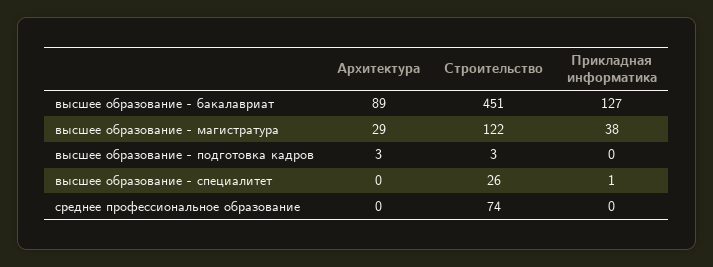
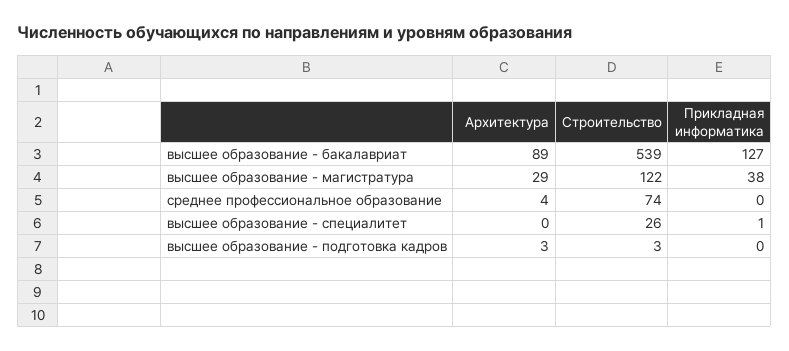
Строительство, высшее образование - бакалавриат: 451 -> 539
Архитектура, среднее профессиональное образование: 0 -> 4

